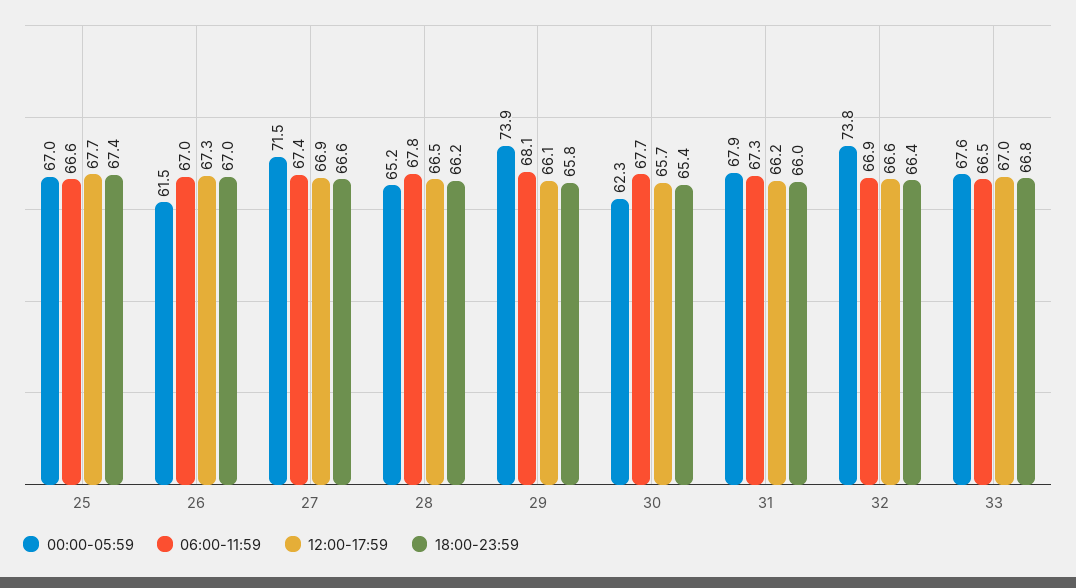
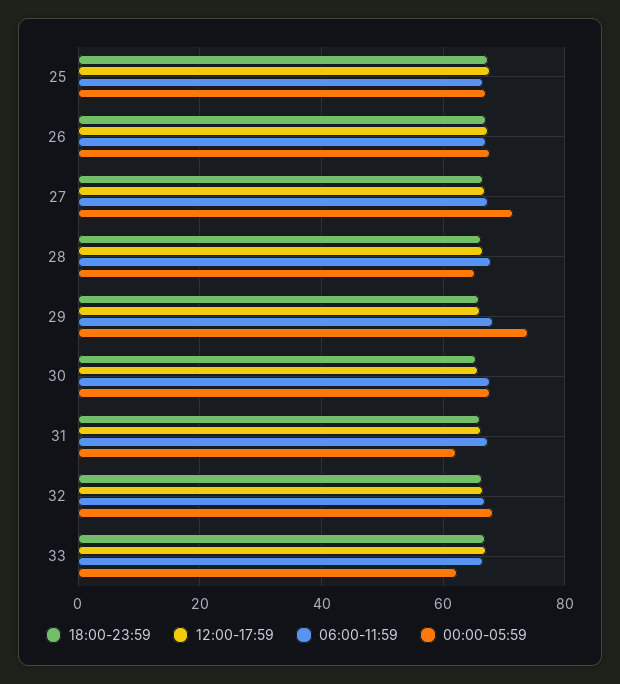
00:00-05:59, 26: 61.5 -> 68
00:00-05:59, 30: 62.3 -> 68
00:00-05:59, 31: 67.9 -> 62
00:00-05:59, 32: 73.8 -> 68
00:00-05:59, 33: 67.6 -> 62

